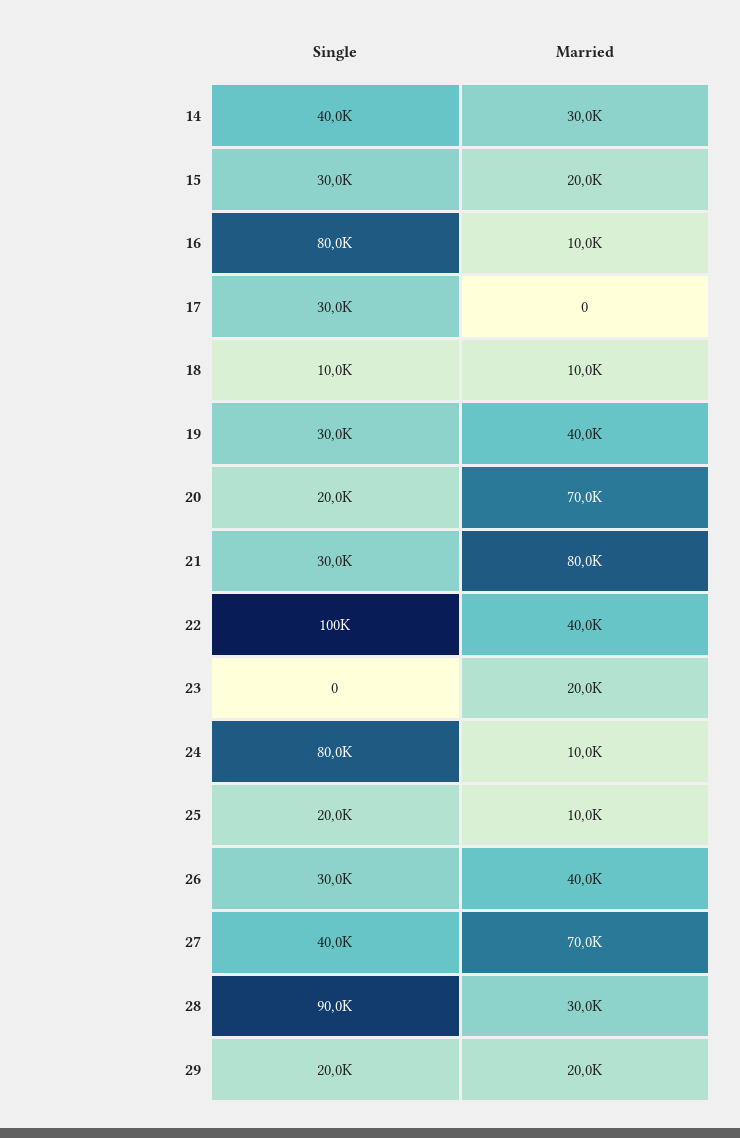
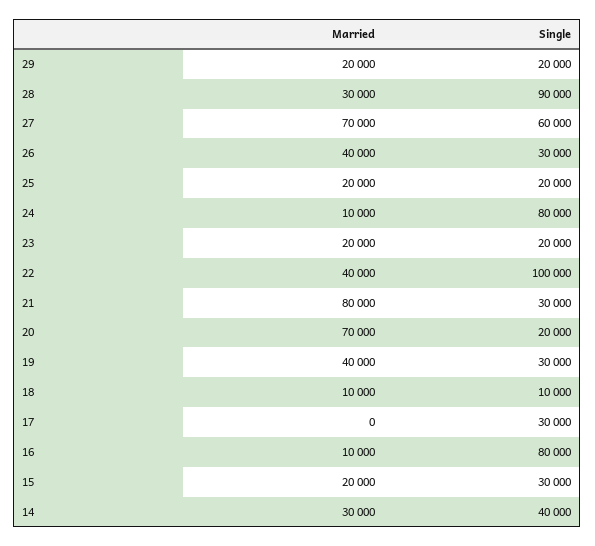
Single, 23: 0 -> 20000
Married, 25: 10000 -> 20000
Single, 27: 40000 -> 60000

